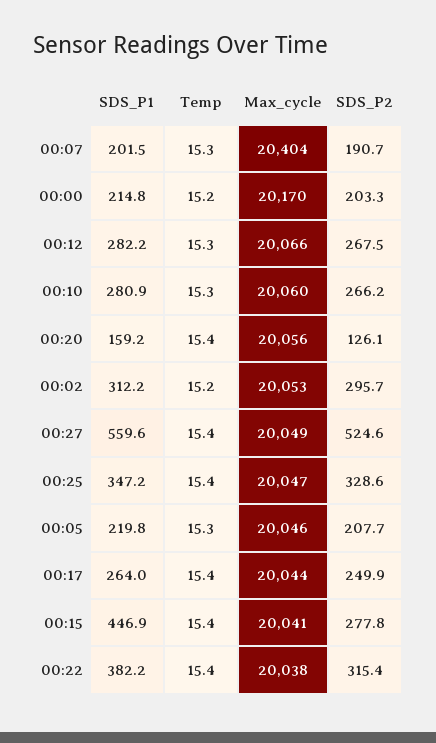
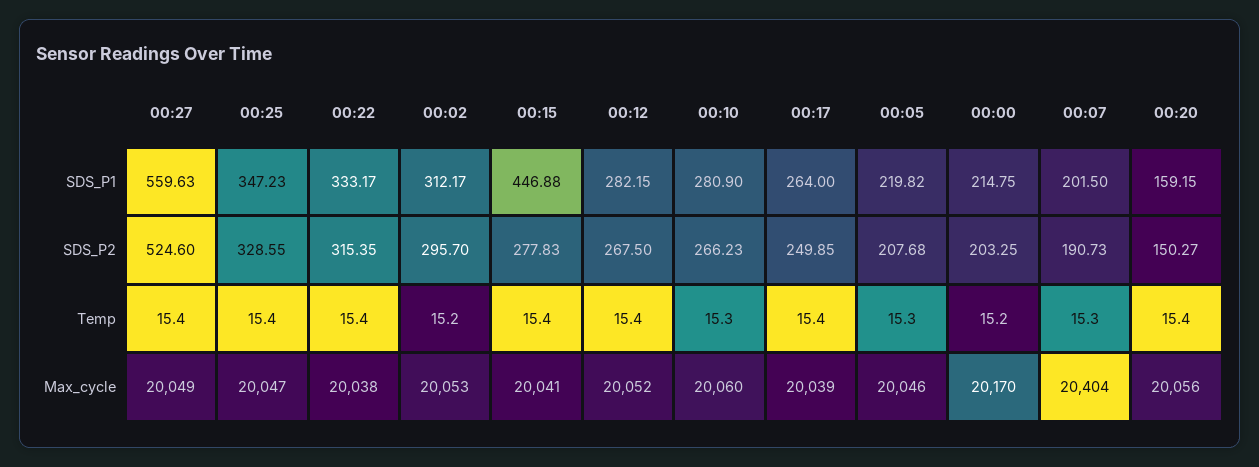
Temp, 00:12: 15.3 -> 15.4
Max_cycle, 00:12: 20066 -> 20052
SDS_P2, 00:20: 126.1 -> 150.27
Max_cycle, 00:17: 20044 -> 20039
SDS_P1, 00:22: 382.2 -> 333.17

